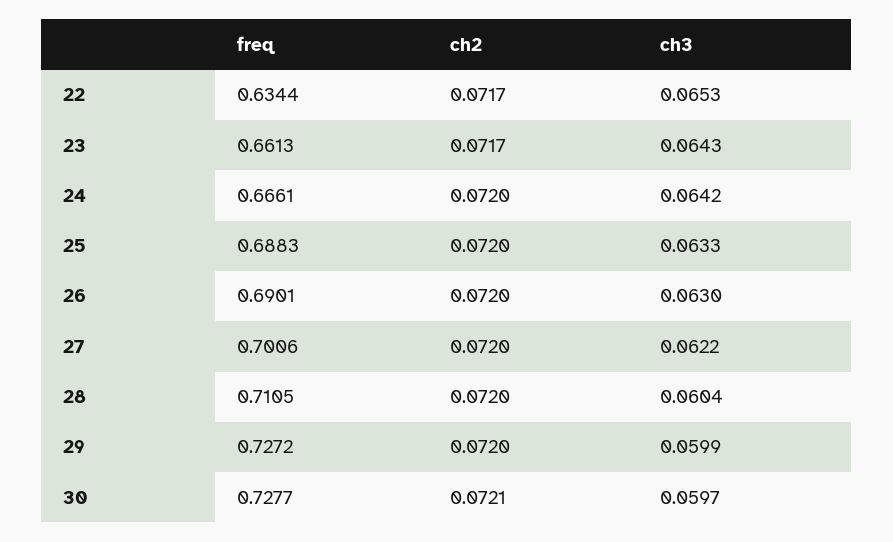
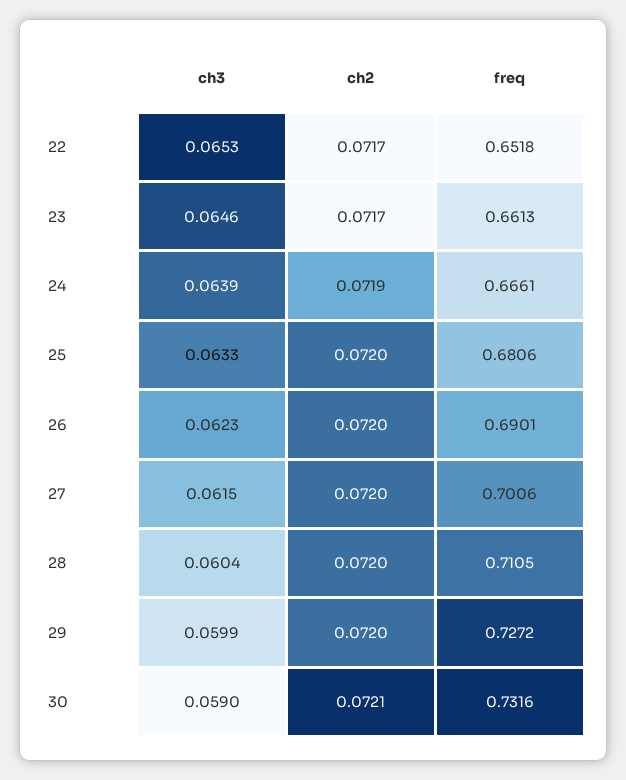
freq, 22: 0.6344 -> 0.6518
ch3, 23: 0.0643 -> 0.0646
ch2, 24: 0.072 -> 0.0719
ch3, 24: 0.0642 -> 0.0639
freq, 25: 0.6883 -> 0.6806
ch3, 26: 0.063 -> 0.0623
ch3, 27: 0.0622 -> 0.0615
freq, 30: 0.7277 -> 0.7316
ch3, 30: 0.0597 -> 0.059

